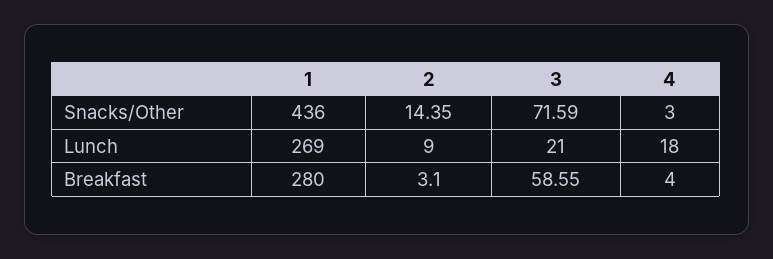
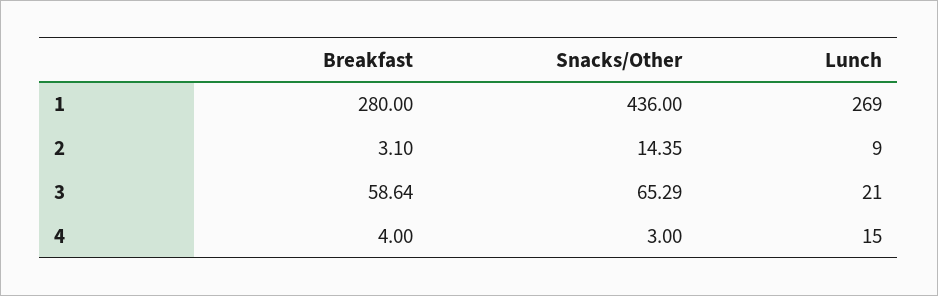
3, Snacks/Other: 71.59 -> 65.29
4, Lunch: 18 -> 15
3, Breakfast: 58.55 -> 58.64

